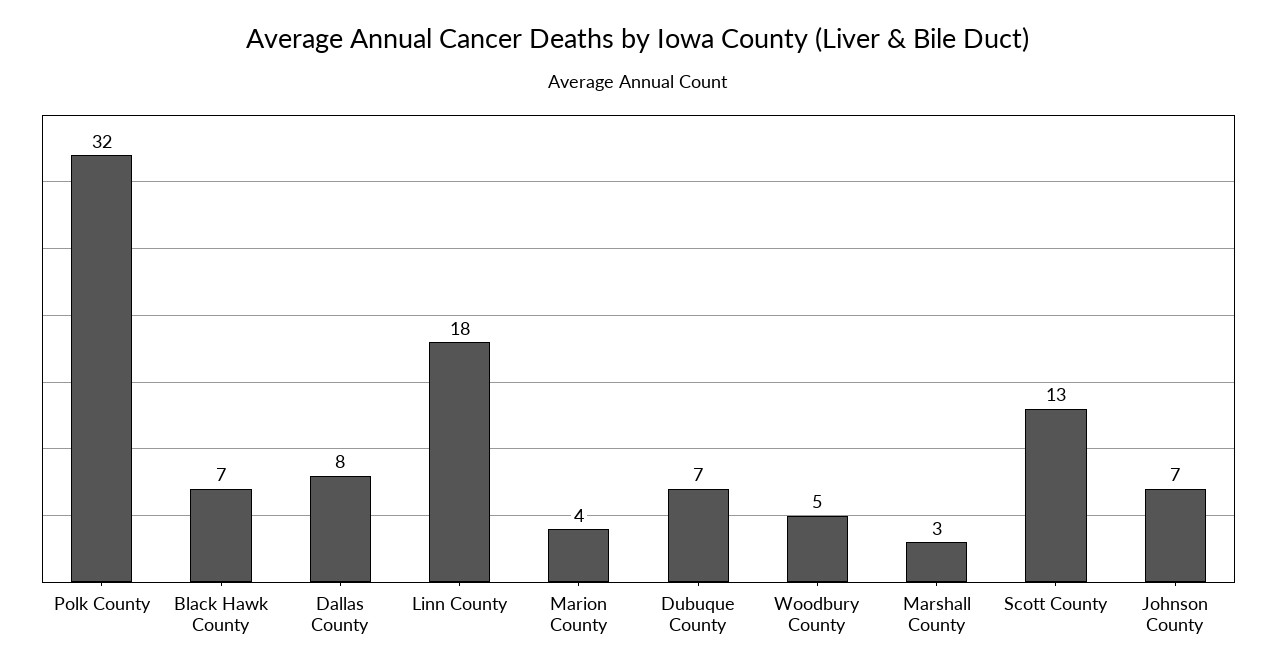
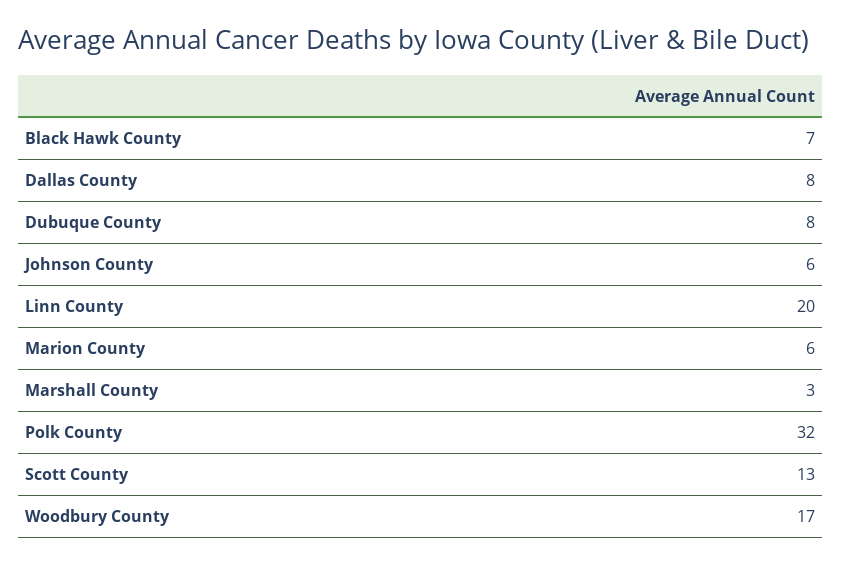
Linn County: 18 -> 20
Marion County: 4 -> 6
Dubuque County: 7 -> 8
Woodbury County: 5 -> 17
Johnson County: 7 -> 6

